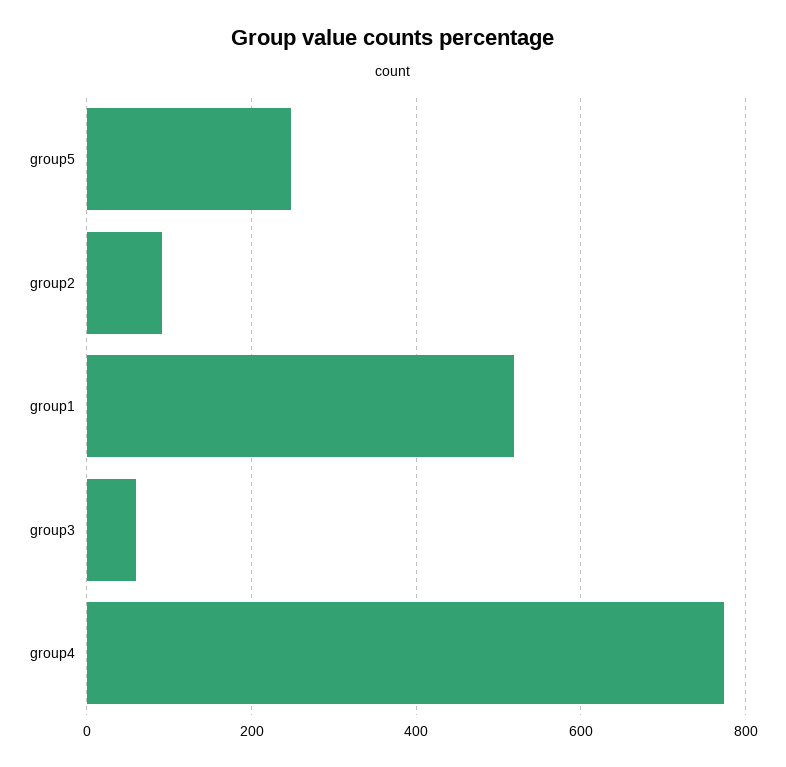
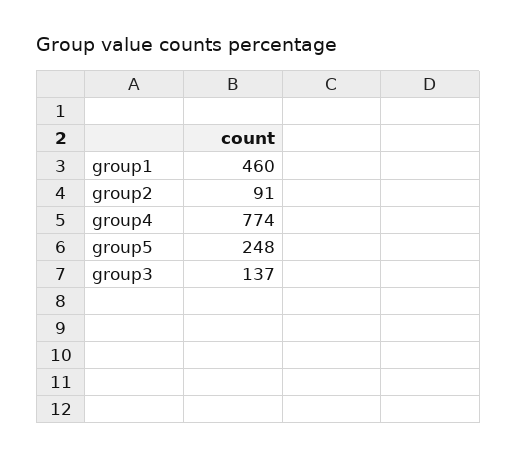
group1: 520 -> 460
group3: 60 -> 137

